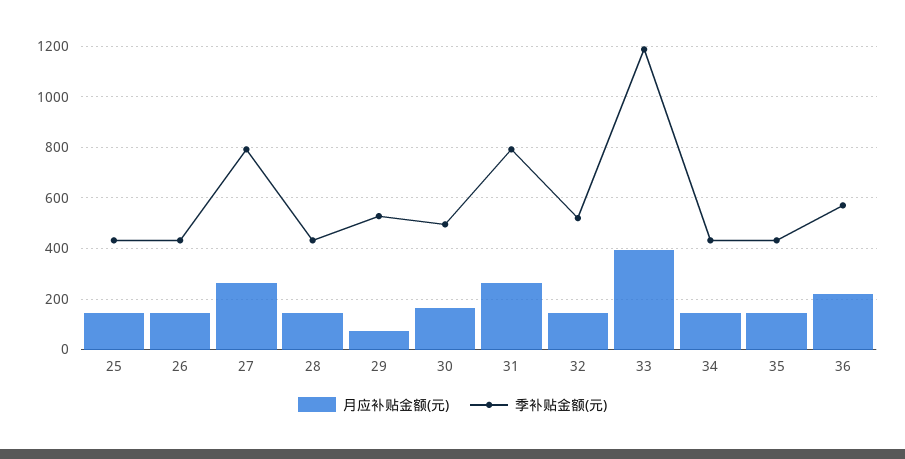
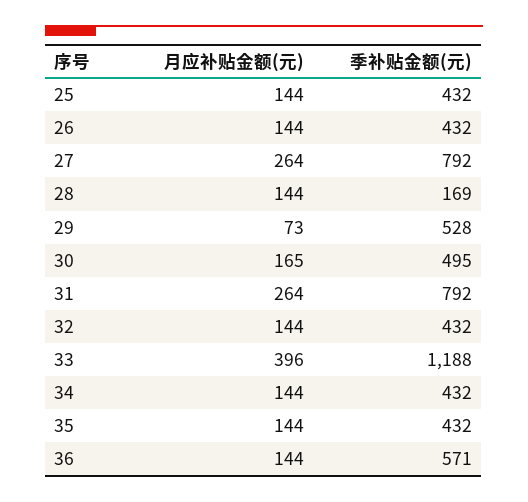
季补贴金额(元), 28: 425 -> 169
季补贴金额(元), 32: 525 -> 432
月应补贴金额(元), 36: 225 -> 144

